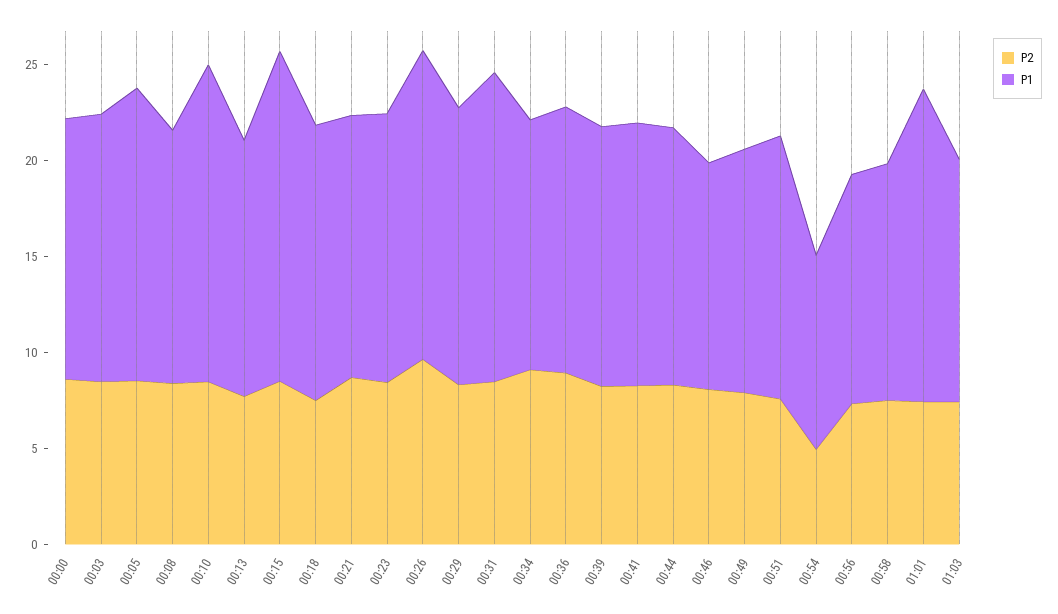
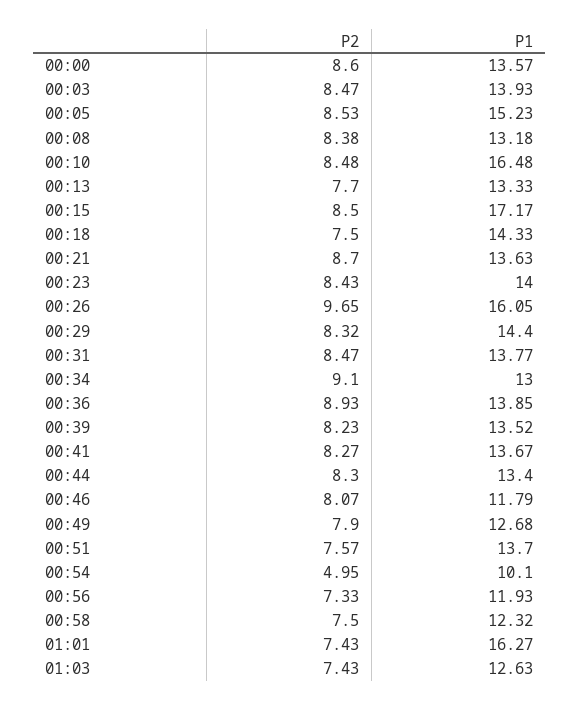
P1, 00:31: 16 -> 13.77

